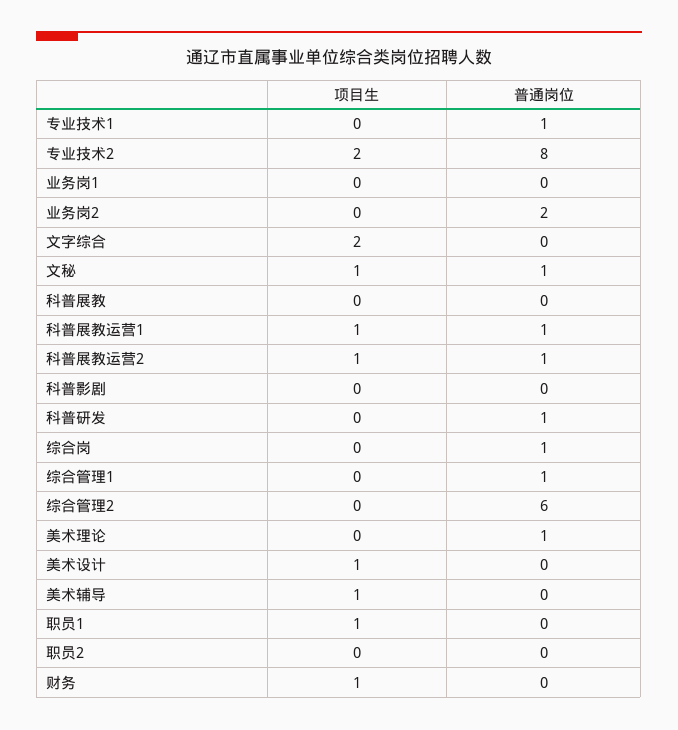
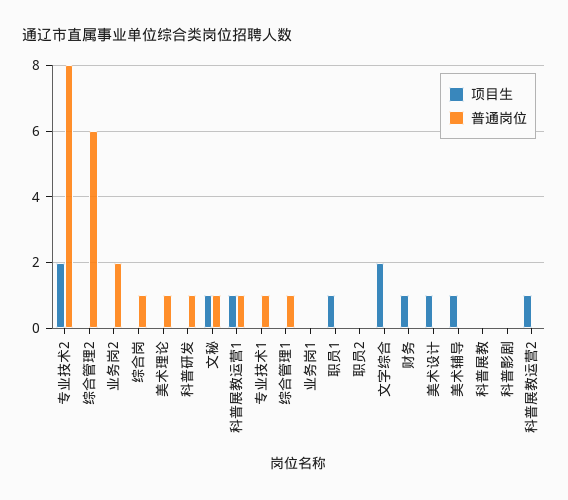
普通岗位, 科普展教运营2: 1 -> 0

